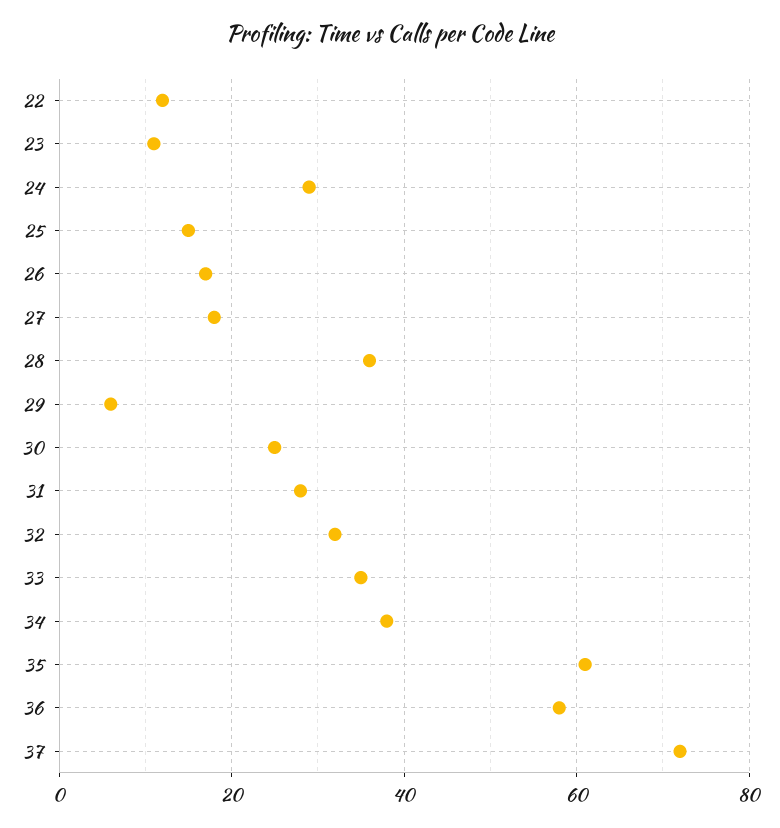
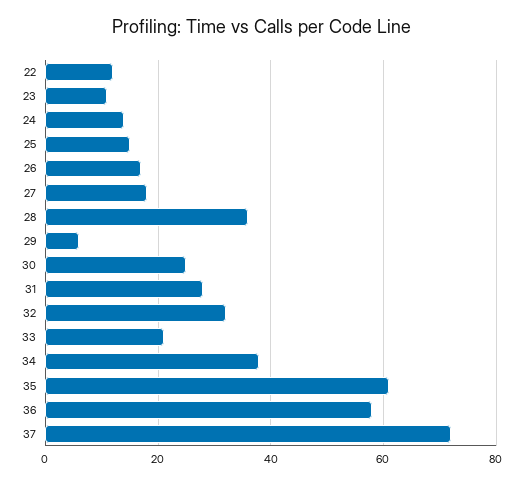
24: 30 -> 15
33: 35 -> 20

